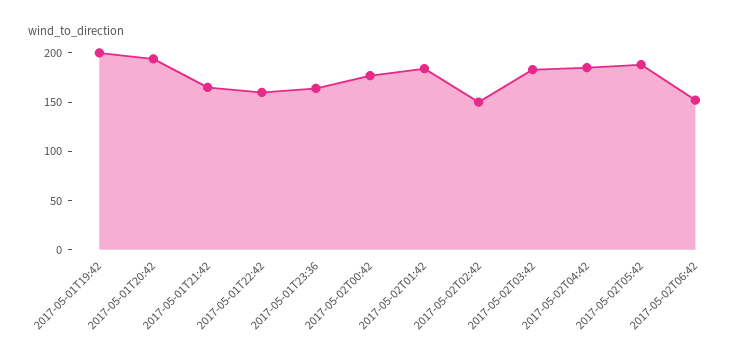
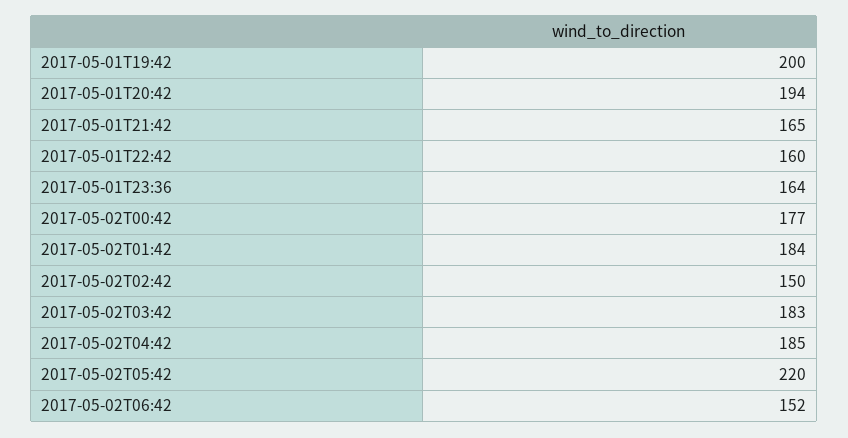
2017-05-02T05:42: 190 -> 220

